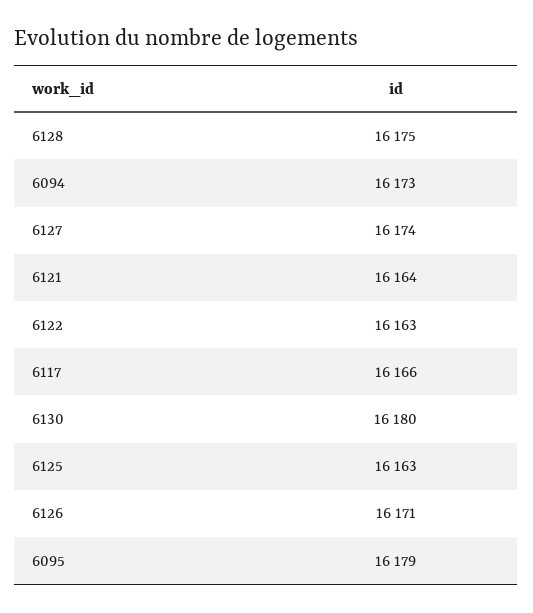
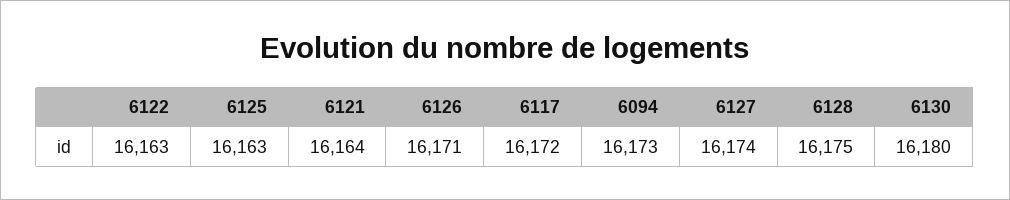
6117: 16166 -> 16172
6095: 16179 -> none

